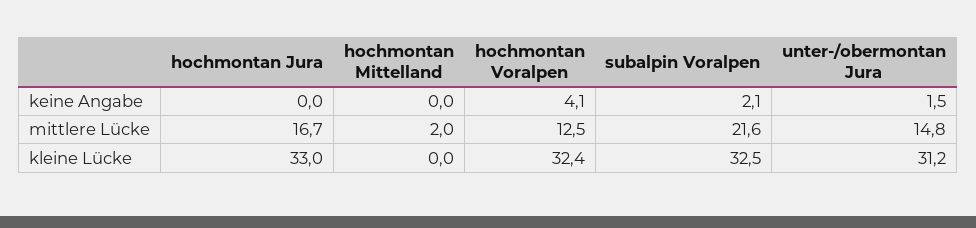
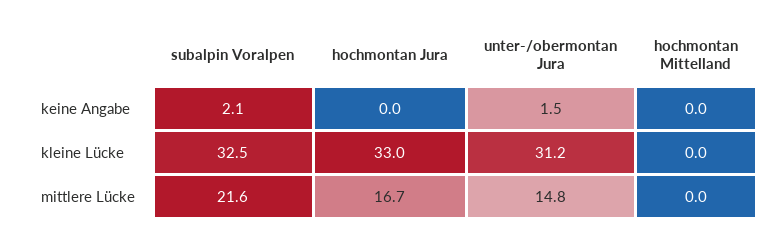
hochmontan Voralpen, keine Angabe: 4.1 -> none
hochmontan Mittelland, mittlere Lücke: 2 -> 0
hochmontan Voralpen, mittlere Lücke: 12.5 -> none
hochmontan Voralpen, kleine Lücke: 32.4 -> none

